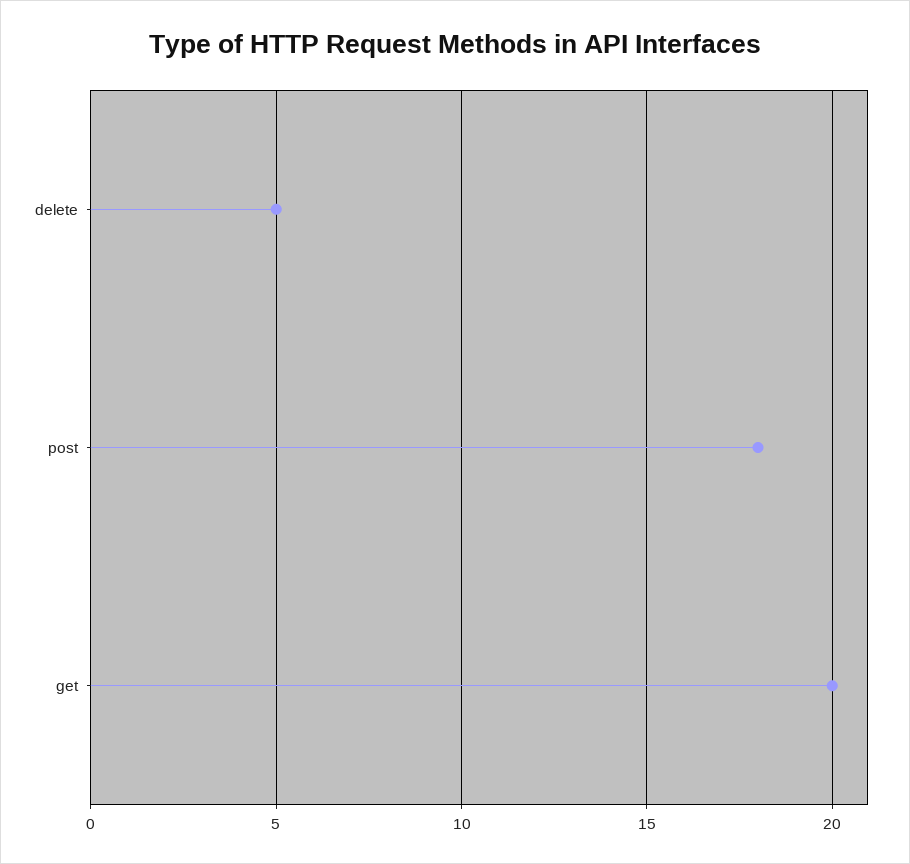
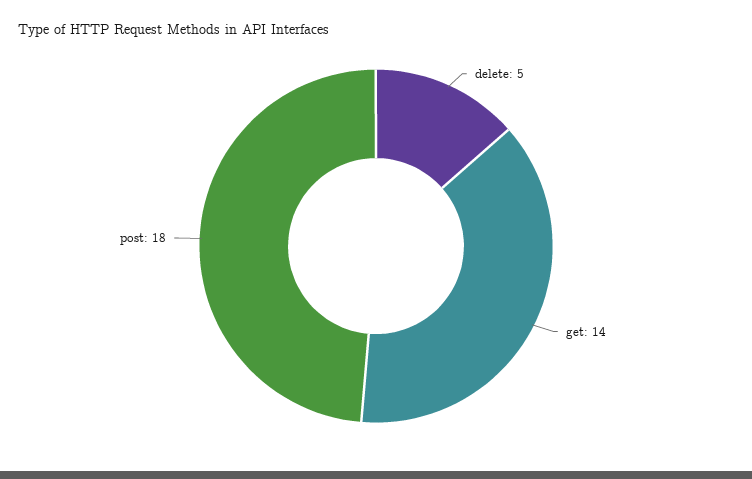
get: 20 -> 14

